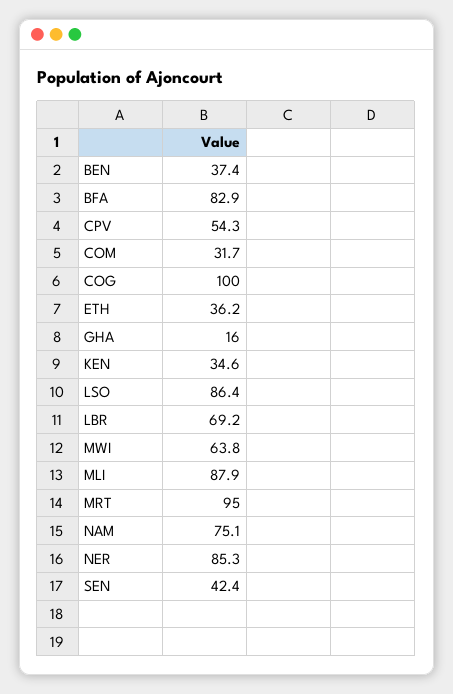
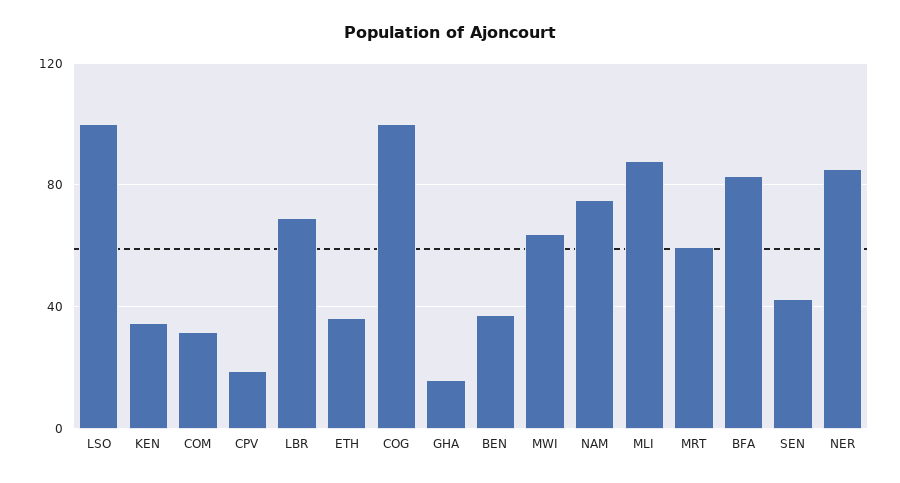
CPV: 54.3 -> 20
LSO: 86.4 -> 100
MRT: 95 -> 60

